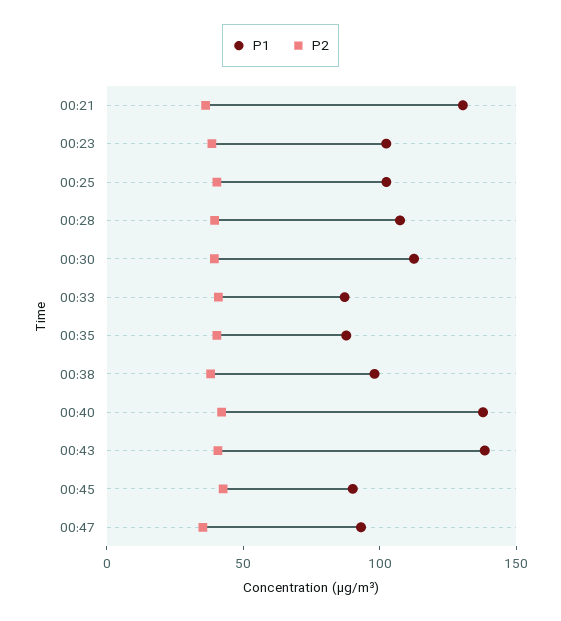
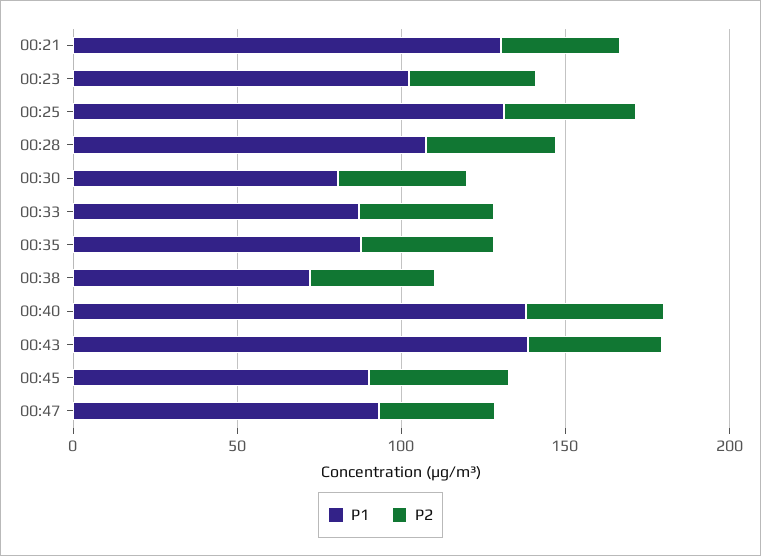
P1, 00:25: 100 -> 130
P1, 00:30: 110 -> 80
P1, 00:38: 100 -> 70

